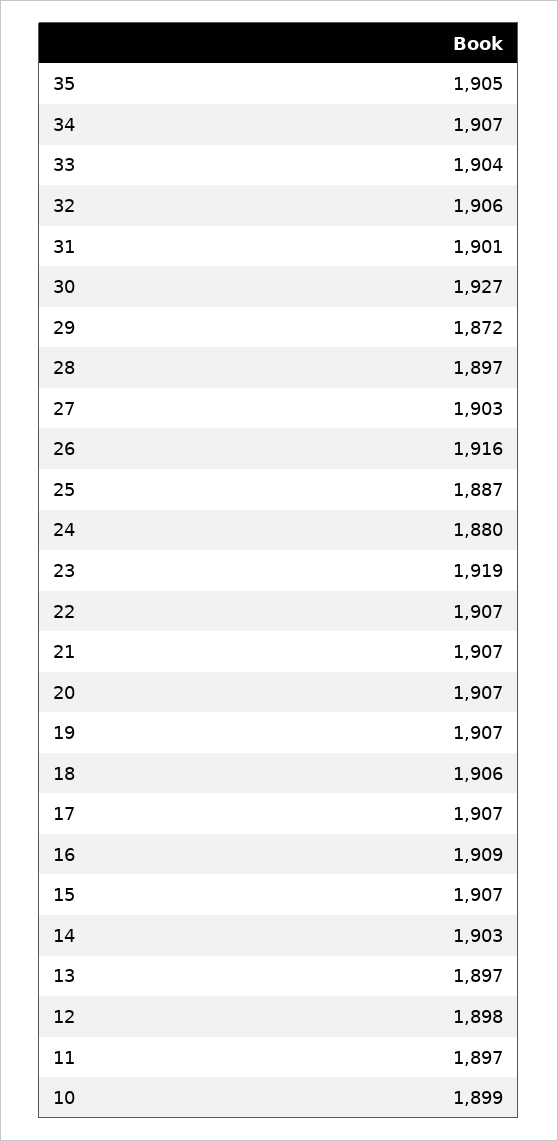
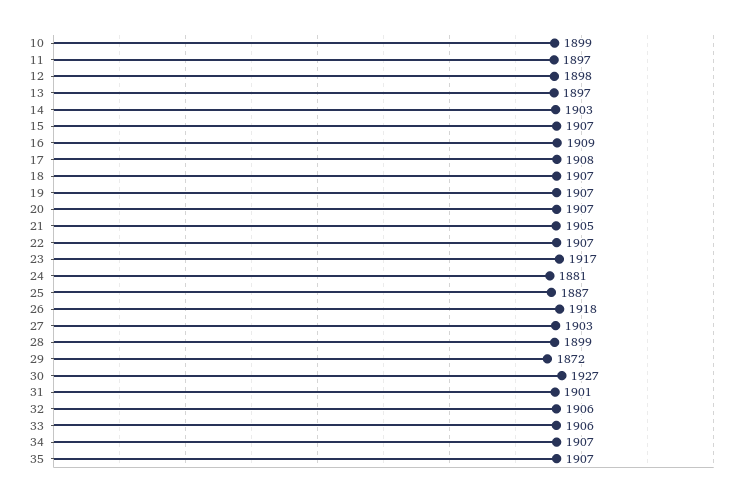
35: 1905 -> 1907
33: 1904 -> 1906
28: 1897 -> 1899
26: 1916 -> 1918
24: 1880 -> 1881
23: 1919 -> 1917
21: 1907 -> 1905
18: 1906 -> 1907
17: 1907 -> 1908

